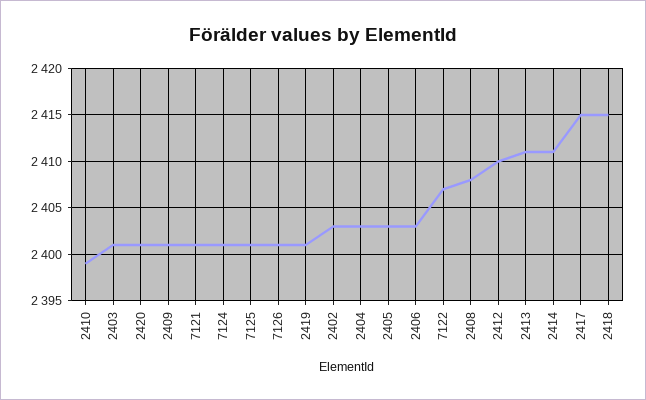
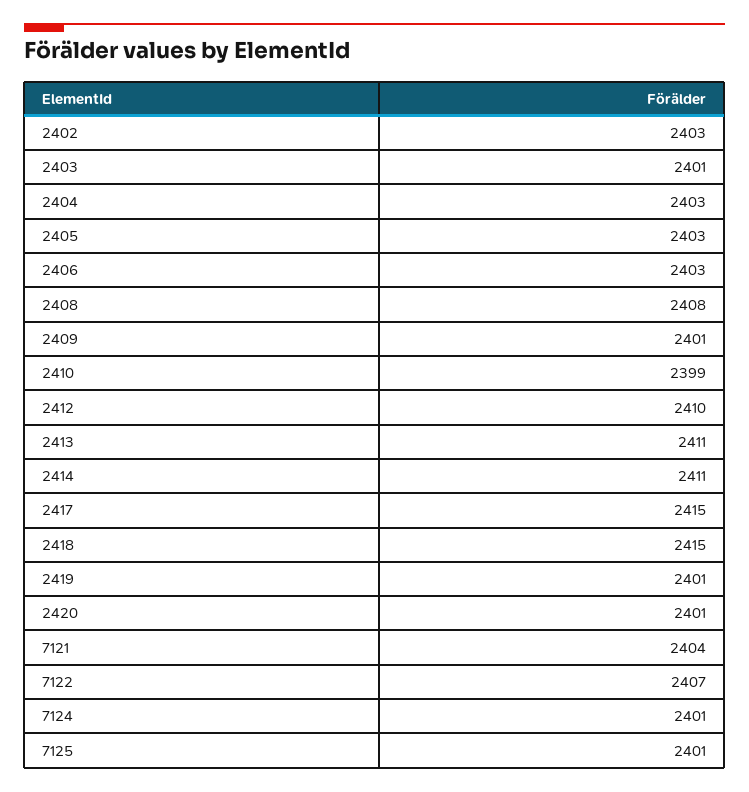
7121: 2401 -> 2404
7126: 2401 -> none

